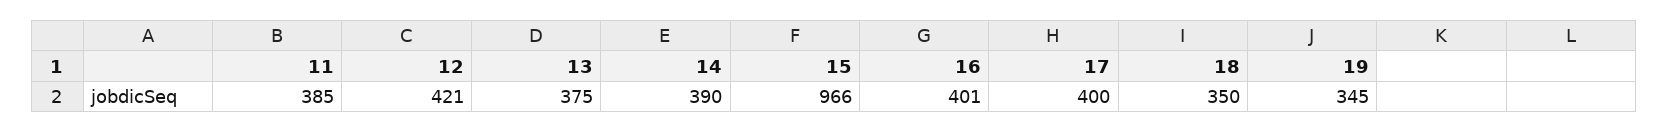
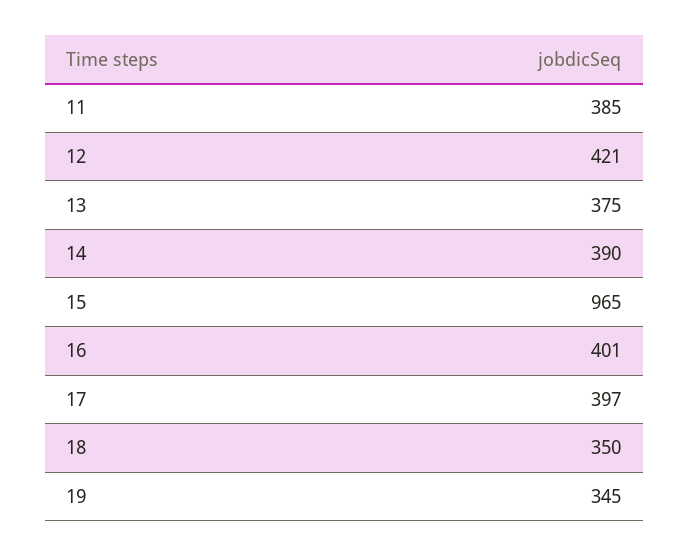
15: 966 -> 965
17: 400 -> 397

